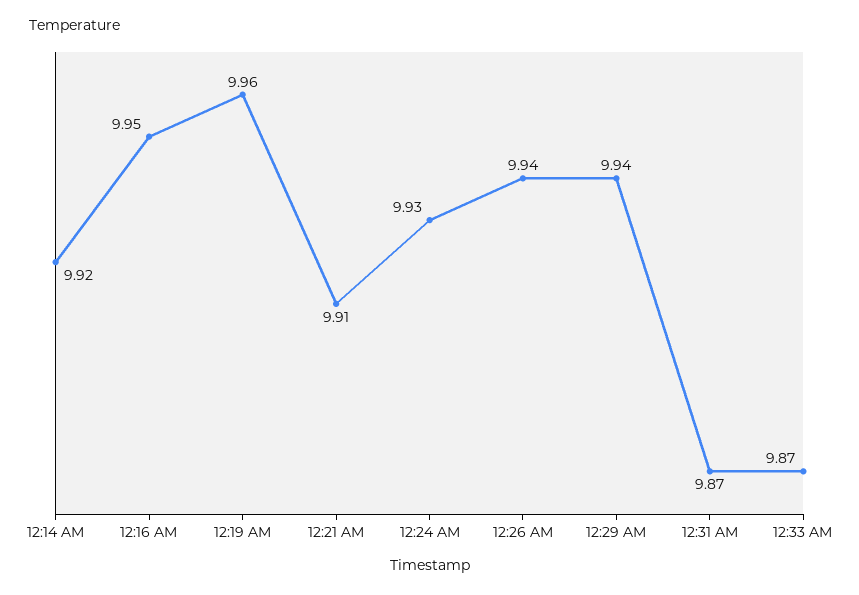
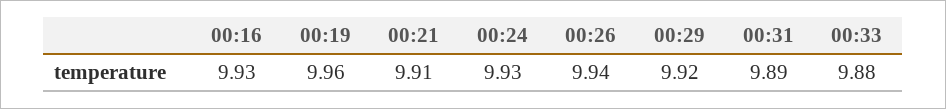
12:14 AM: 9.92 -> none
12:16 AM: 9.95 -> 9.93
12:29 AM: 9.94 -> 9.92
12:31 AM: 9.87 -> 9.89
12:33 AM: 9.87 -> 9.88

